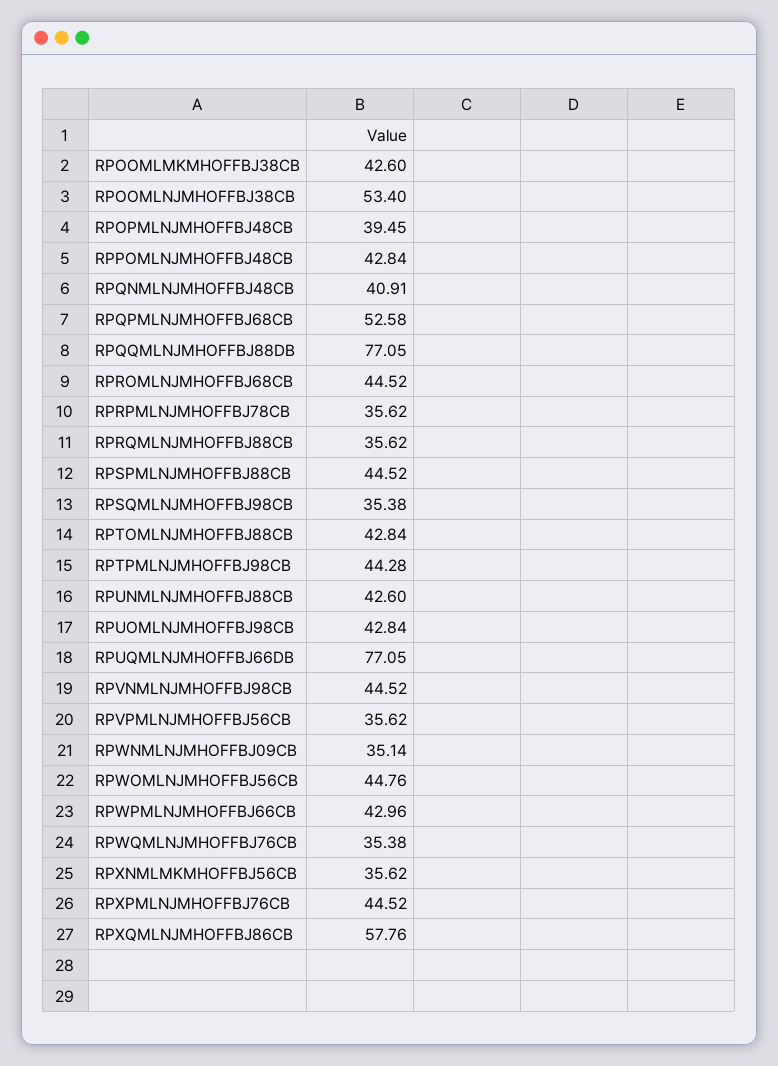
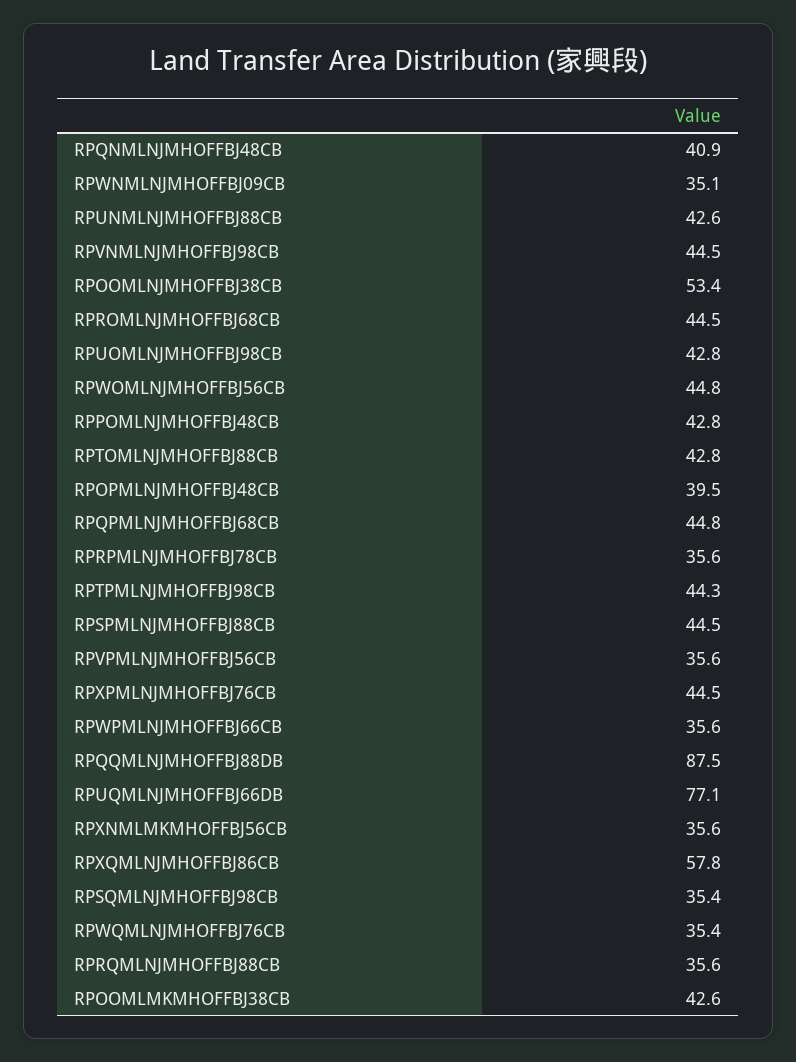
RPQPMLNJMHOFFBJ68CB: 52.58 -> 44.8
RPQQMLNJMHOFFBJ88DB: 77.05 -> 87.5
RPWPMLNJMHOFFBJ66CB: 42.96 -> 35.6

